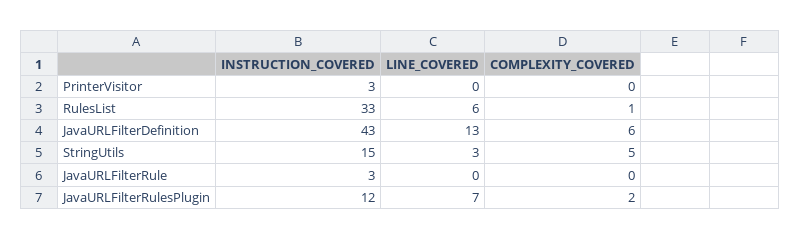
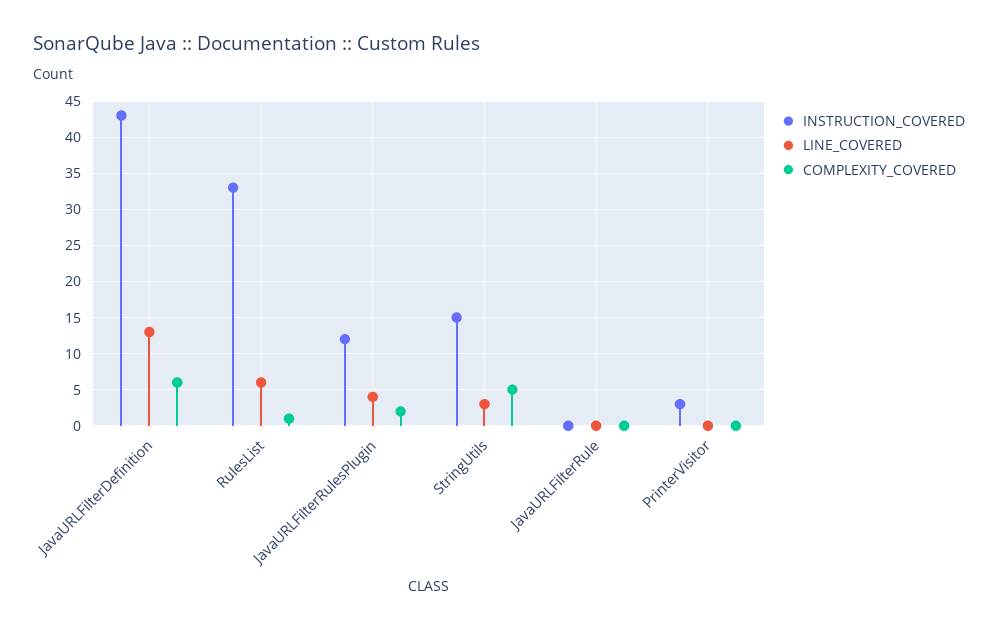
INSTRUCTION_COVERED, JavaURLFilterRule: 3 -> 0
LINE_COVERED, JavaURLFilterRulesPlugin: 7 -> 4

